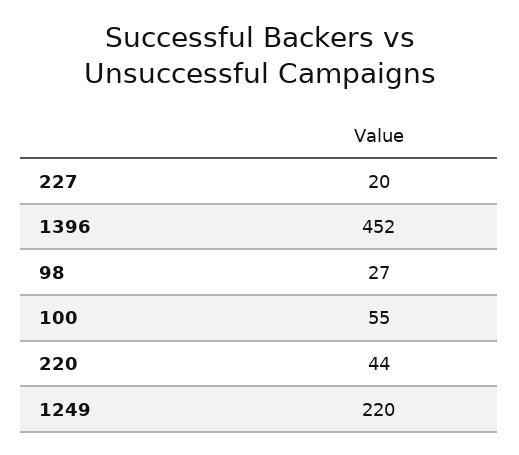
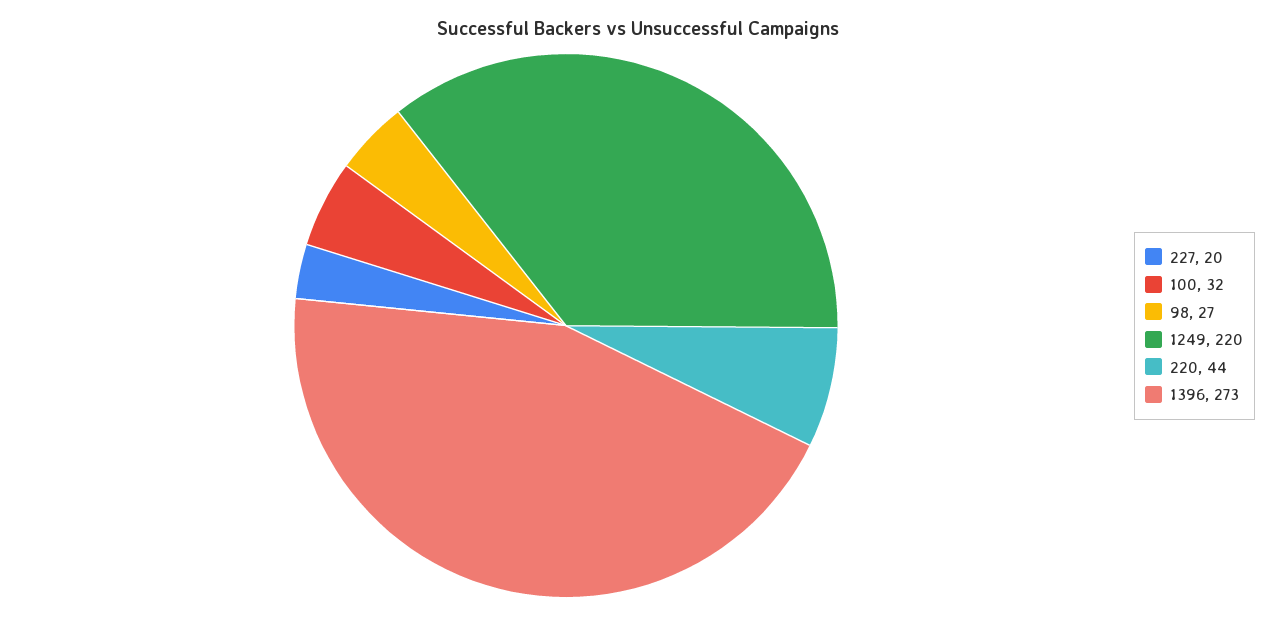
1396: 452 -> 273
100: 55 -> 32

